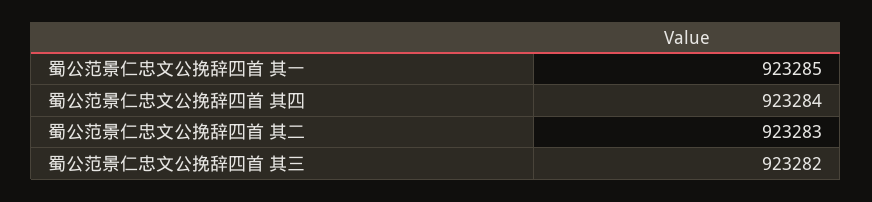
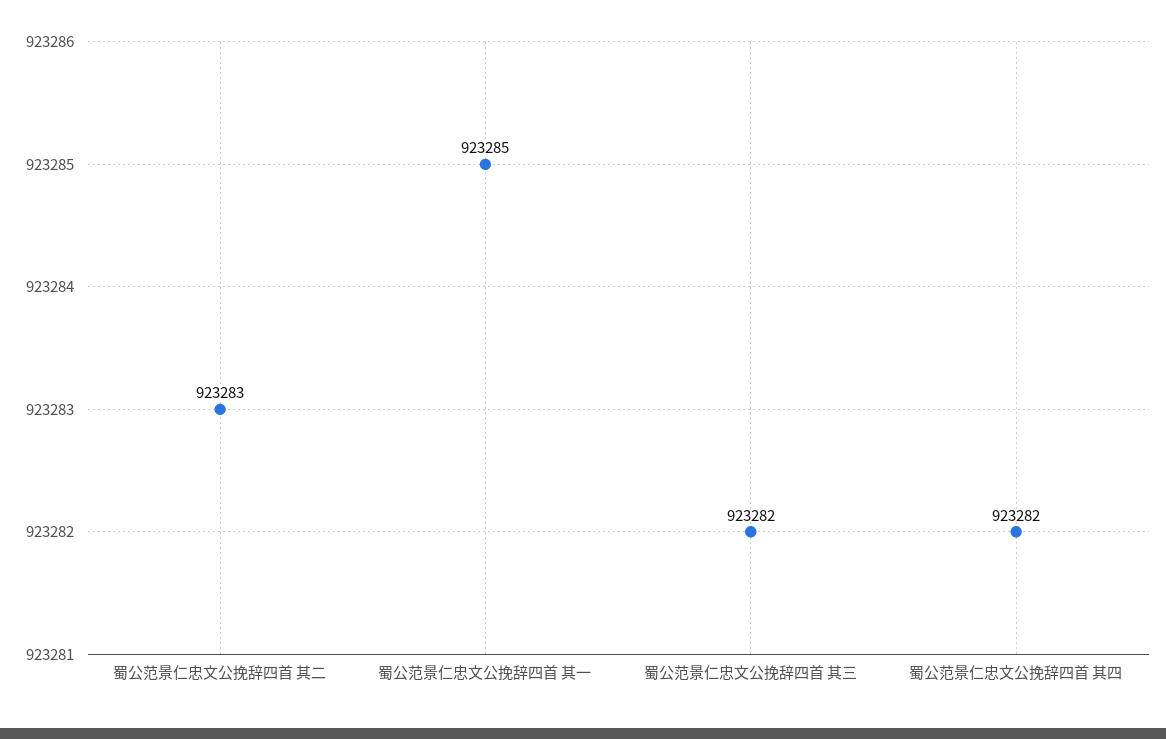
蜀公范景仁忠文公挽辞四首 其四: 923284 -> 923282

